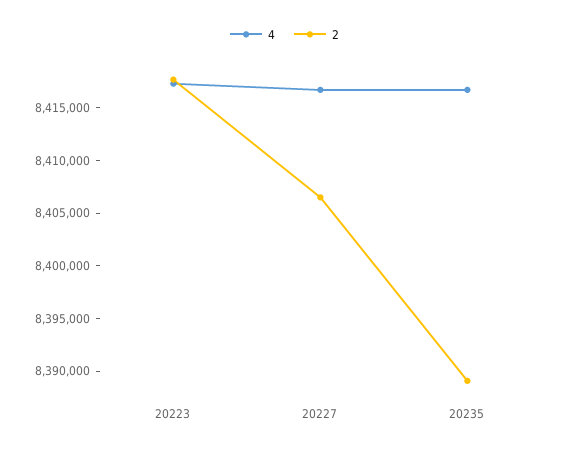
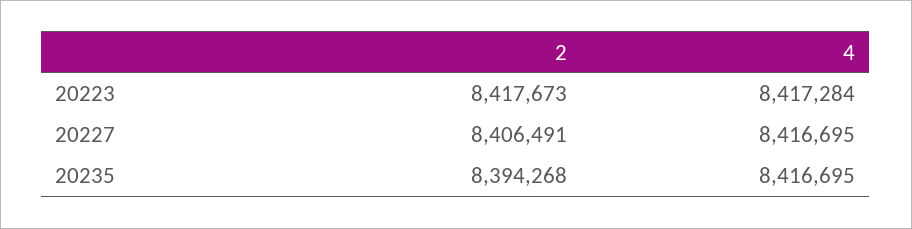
2, 20235: 8389000 -> 8394268

